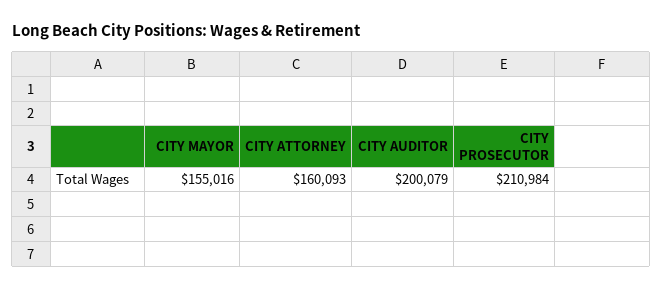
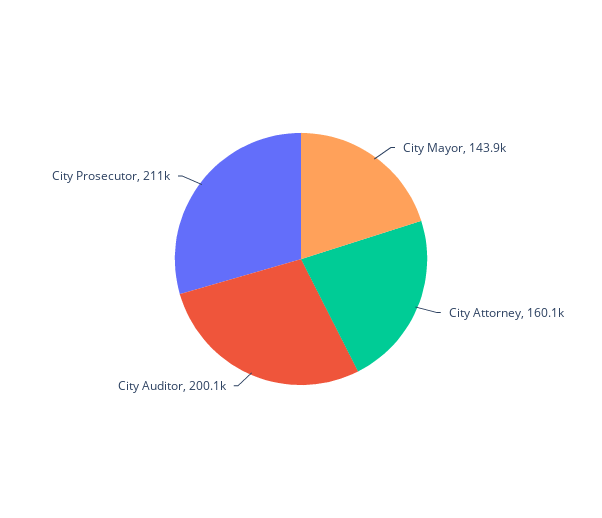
CITY MAYOR: 155016 -> 143900

